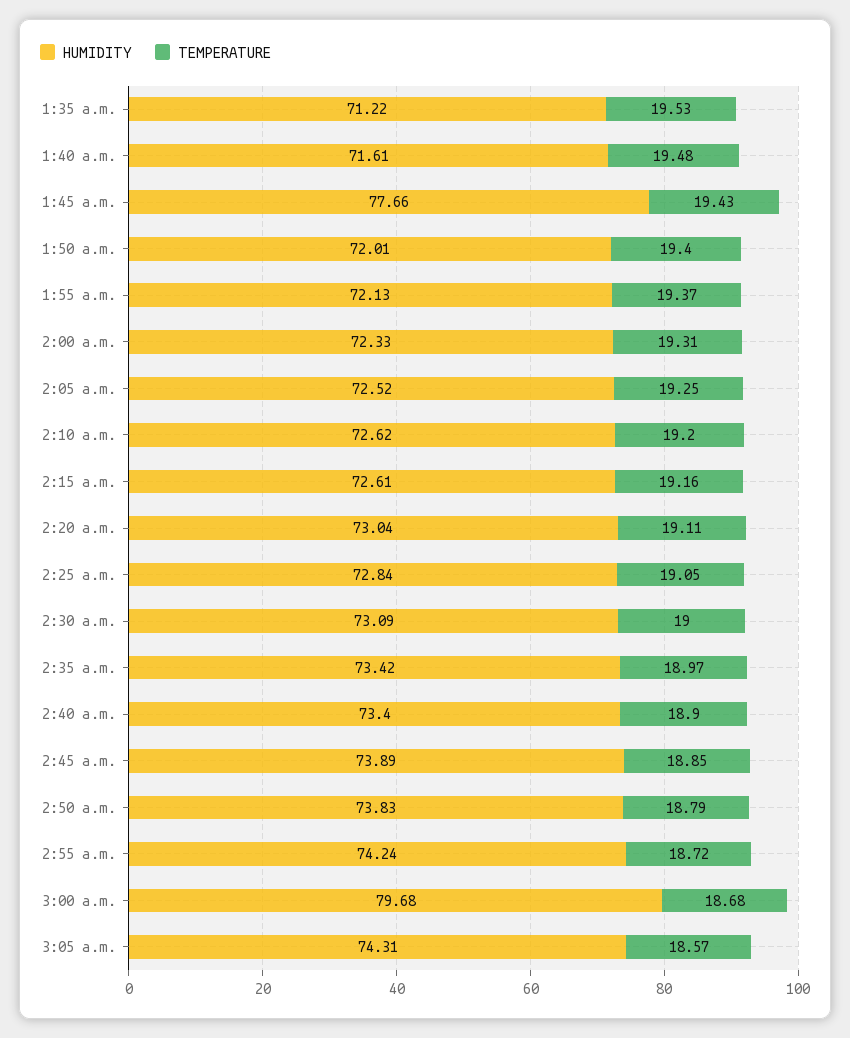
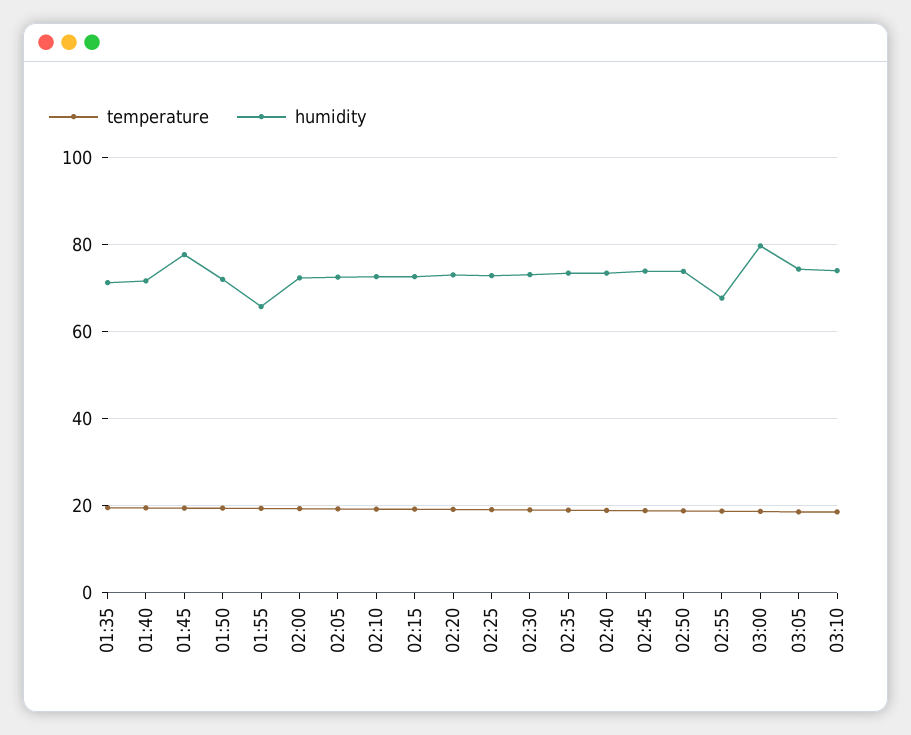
HUMIDITY, 1:55 a.m.: 72.13 -> 66
HUMIDITY, 2:55 a.m.: 74.24 -> 68
TEMPERATURE, 03:10: none -> 18
HUMIDITY, 03:10: none -> 74

